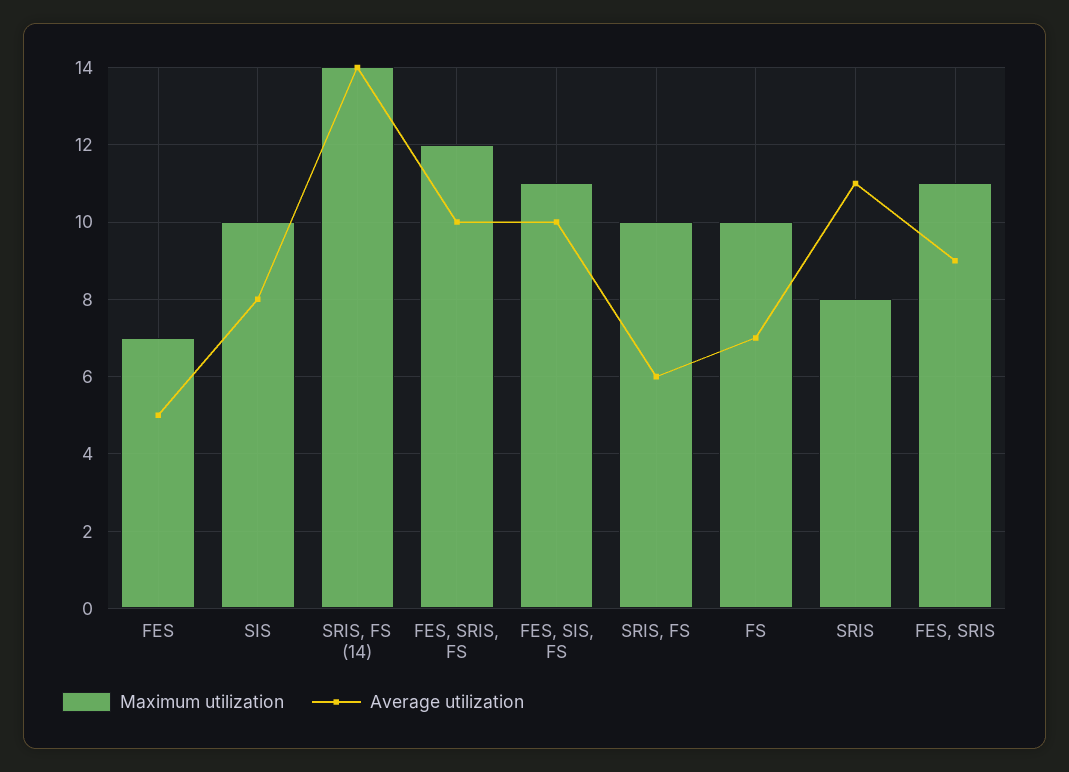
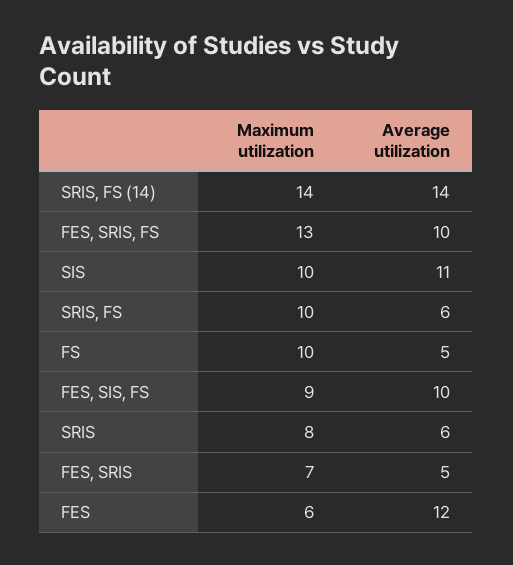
Maximum utilization, FES: 7 -> 6
Average utilization, FES: 5 -> 12
Average utilization, SIS: 8 -> 11
Maximum utilization, FES, SRIS, FS: 12 -> 13
Maximum utilization, FES, SIS, FS: 11 -> 9
Average utilization, FS: 7 -> 5
Average utilization, SRIS: 11 -> 6
Maximum utilization, FES, SRIS: 11 -> 7
Average utilization, FES, SRIS: 9 -> 5

